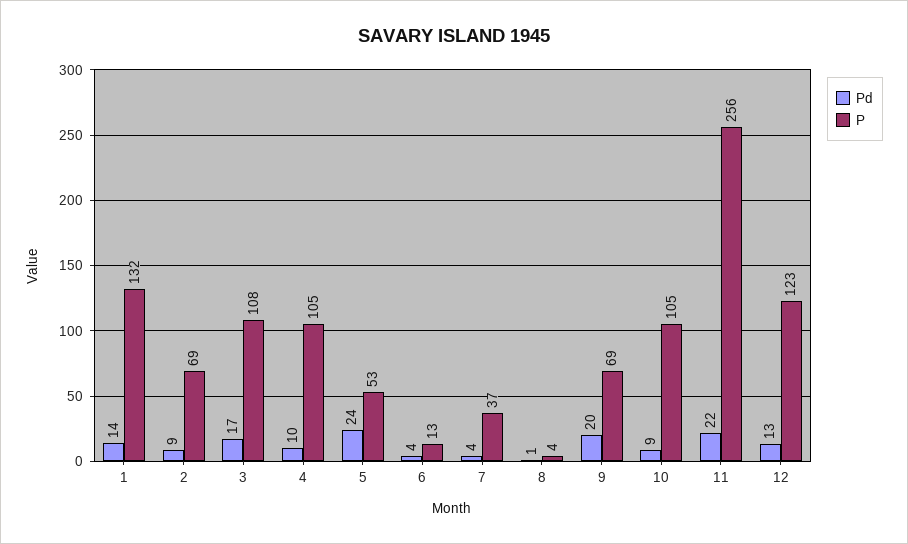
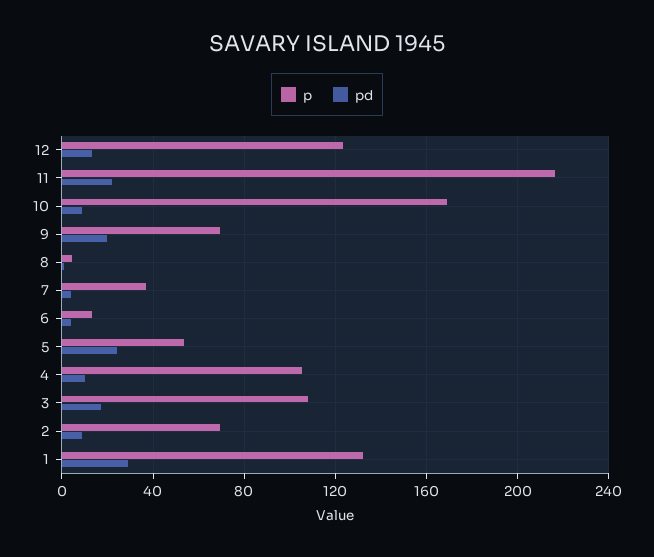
Pd, 1: 14 -> 30
P, 10: 105 -> 170
P, 11: 256 -> 215

